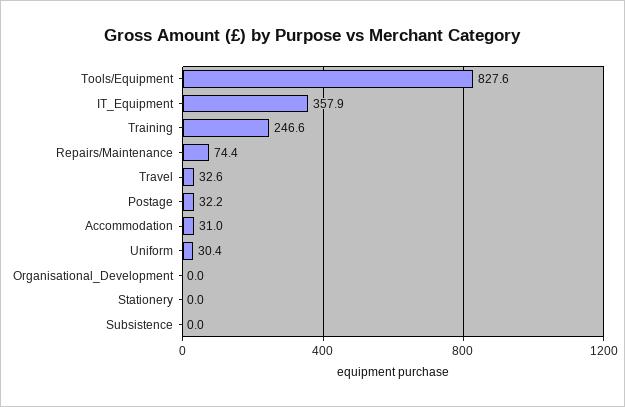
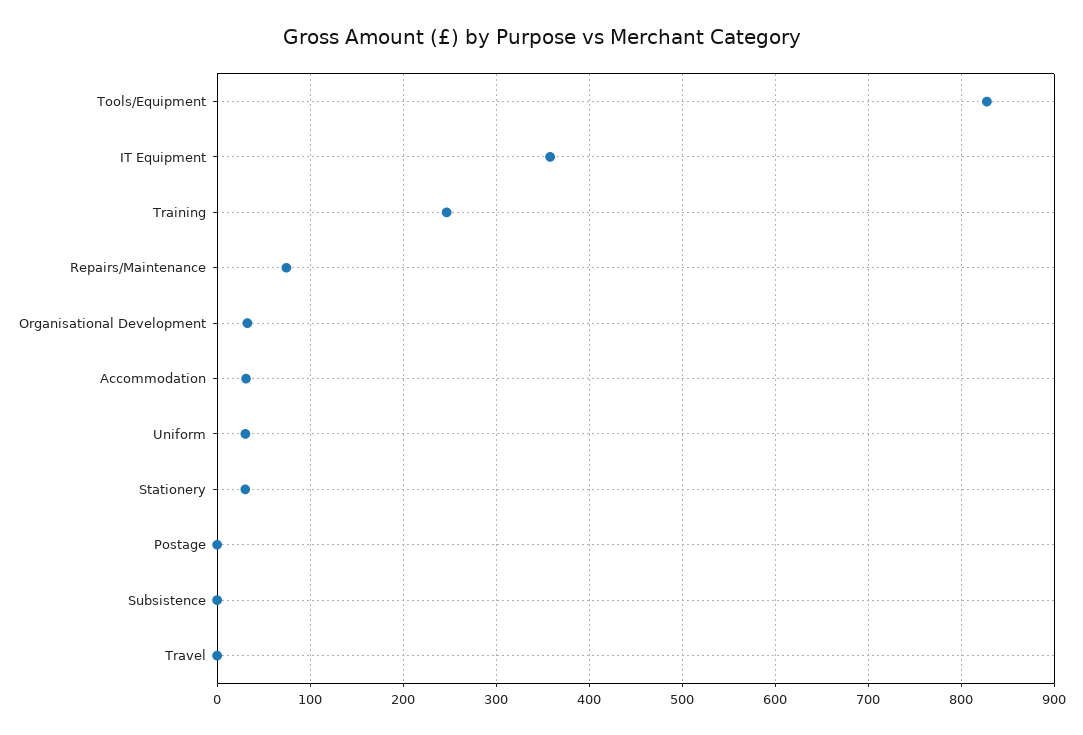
Travel: 32.6 -> 0
Postage: 32.2 -> 0
Organisational_Development: 0 -> 30
Stationery: 0 -> 30

